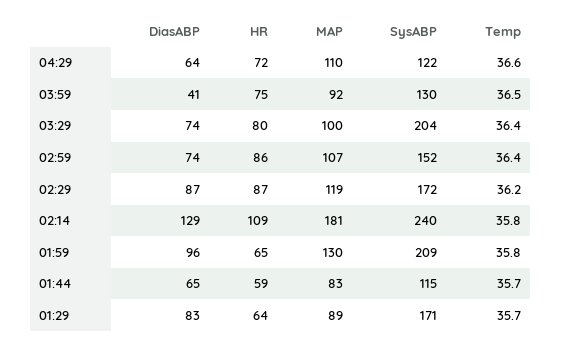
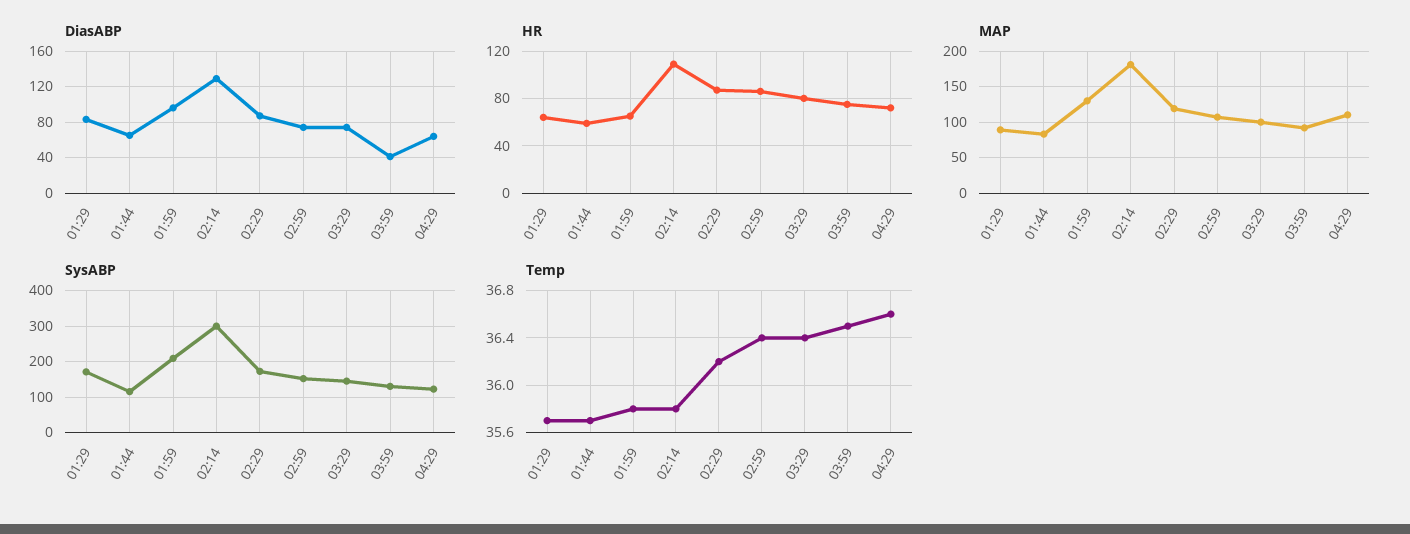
SysABP, 03:29: 204 -> 140
SysABP, 02:14: 240 -> 300

